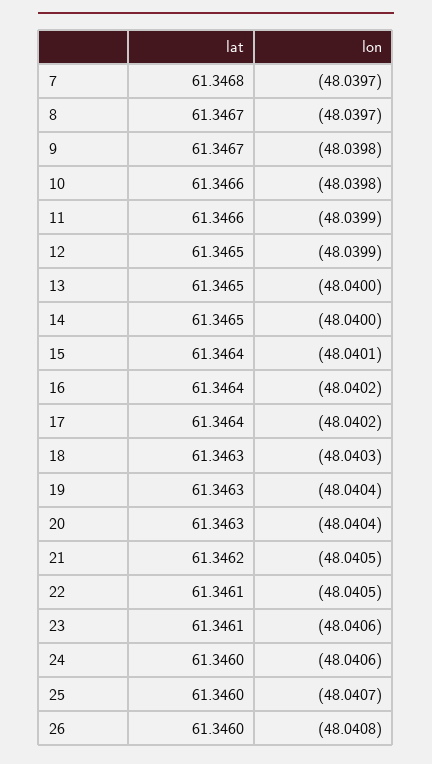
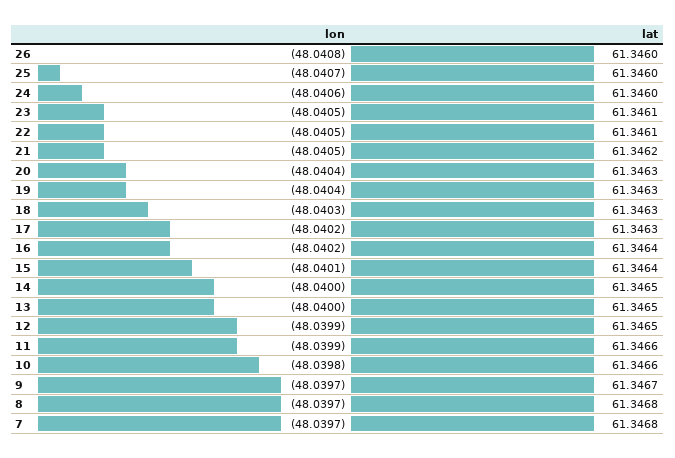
lat, 8: 61.3467 -> 61.3468
lon, 9: -48.0398 -> -48.0397
lat, 17: 61.3464 -> 61.3463
lon, 23: -48.0406 -> -48.0405

